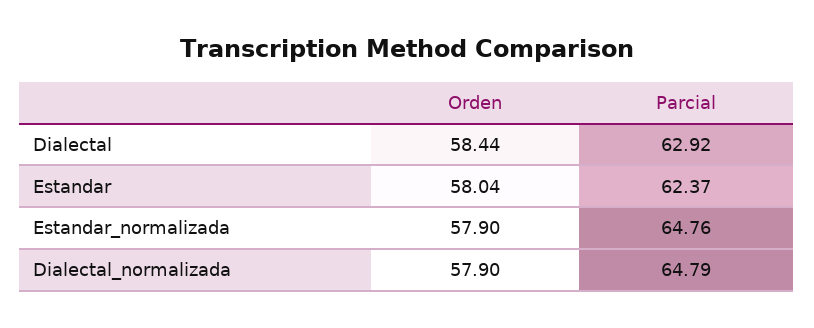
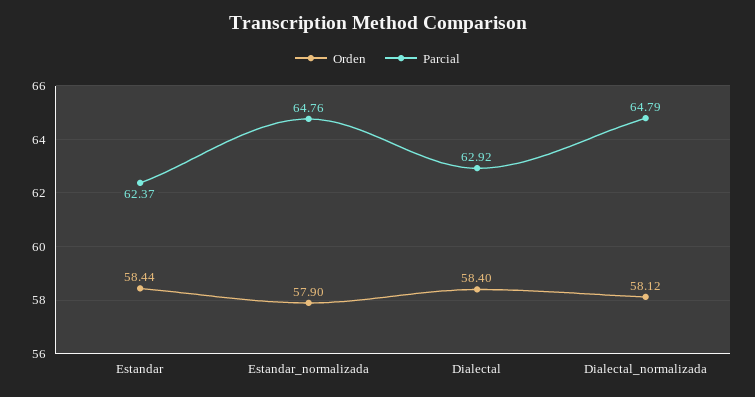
Orden, Dialectal: 58.44 -> 58.4
Orden, Estandar: 58.04 -> 58.44
Orden, Dialectal_normalizada: 57.9 -> 58.12

